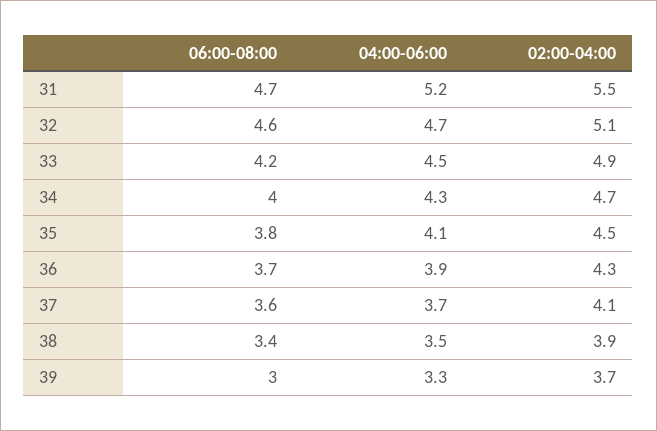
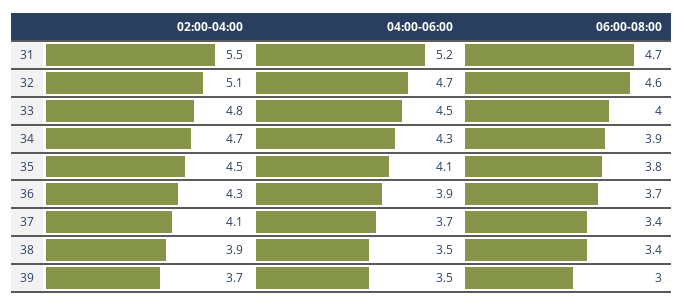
06:00-08:00, 33: 4.2 -> 4
02:00-04:00, 33: 4.9 -> 4.8
06:00-08:00, 34: 4 -> 3.9
06:00-08:00, 37: 3.6 -> 3.4
04:00-06:00, 39: 3.3 -> 3.5

